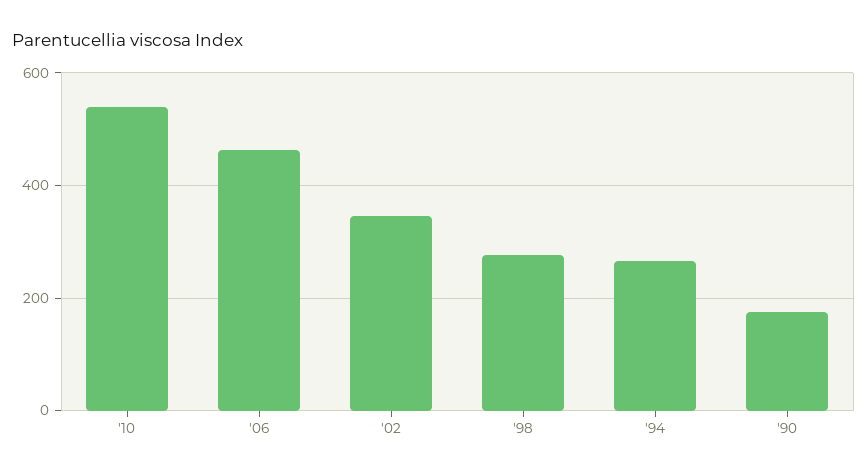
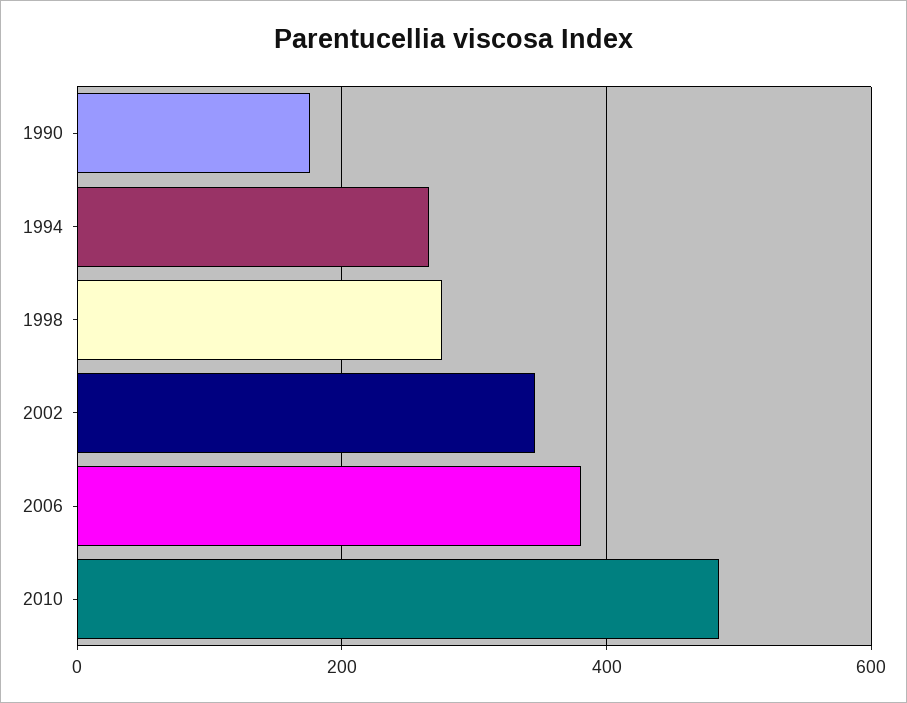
'10: 540 -> 480
'06: 460 -> 380

